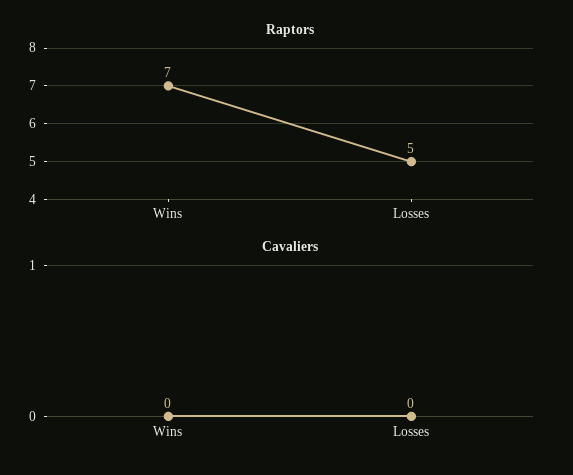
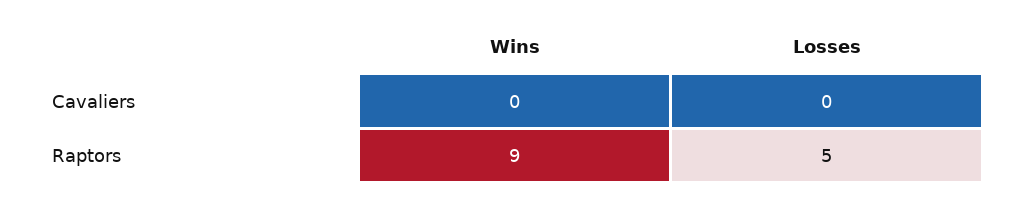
Raptors, Wins: 7 -> 9

